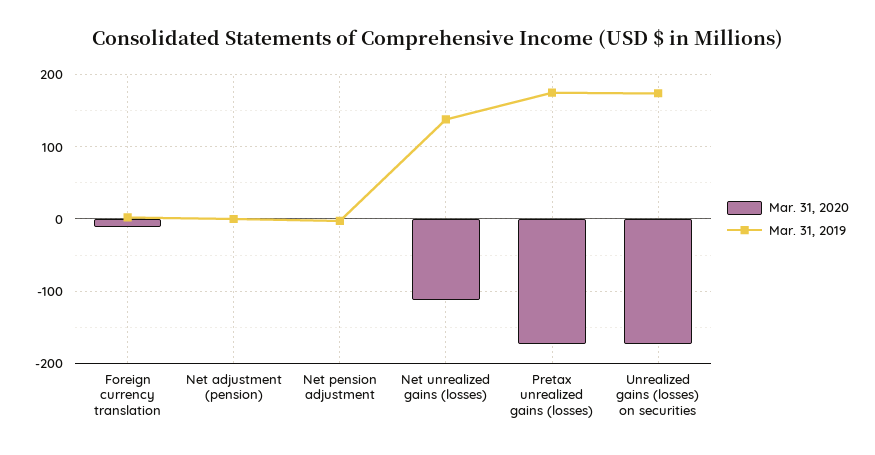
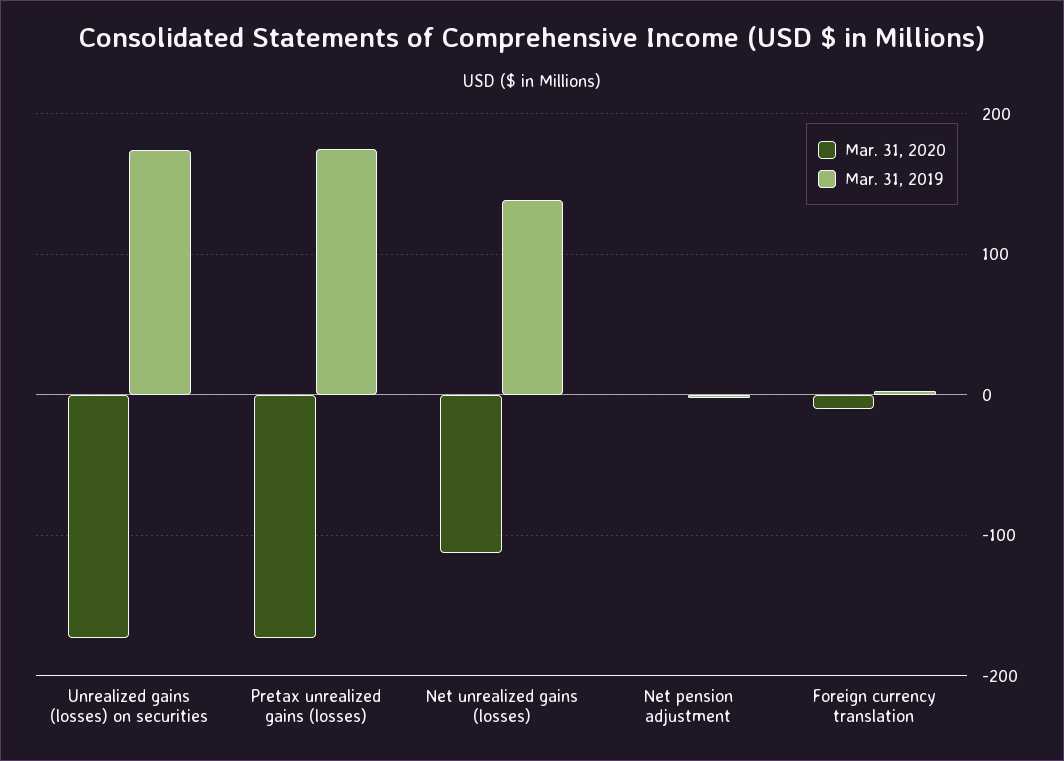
Mar. 31, 2020, Net adjustment (pension): 0 -> none
Mar. 31, 2019, Net adjustment (pension): 0 -> none

